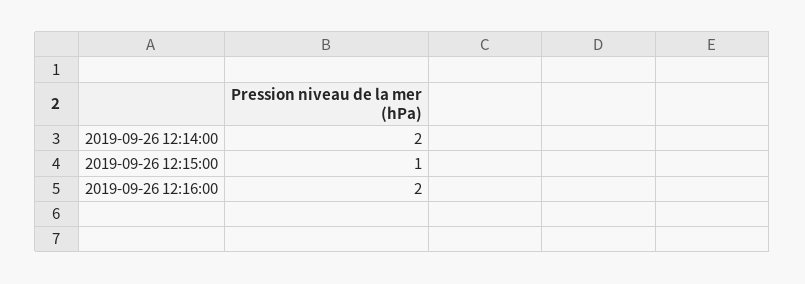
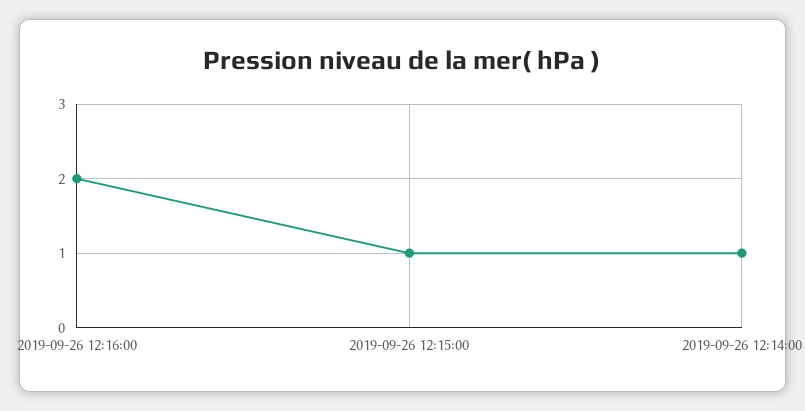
2019-09-26 12:14:00: 2 -> 1

